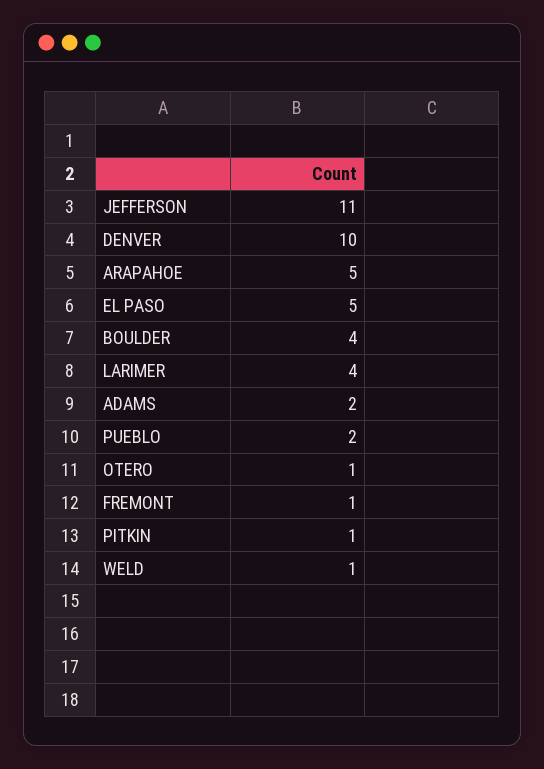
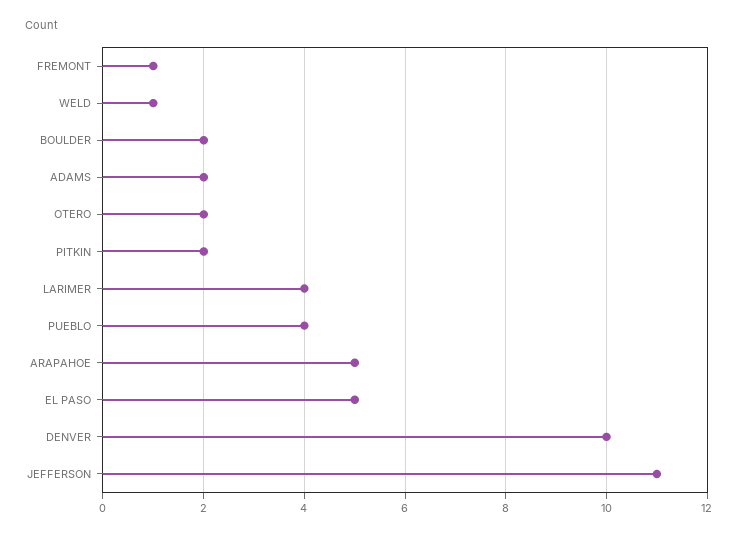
BOULDER: 4 -> 2
PUEBLO: 2 -> 4
OTERO: 1 -> 2
PITKIN: 1 -> 2

